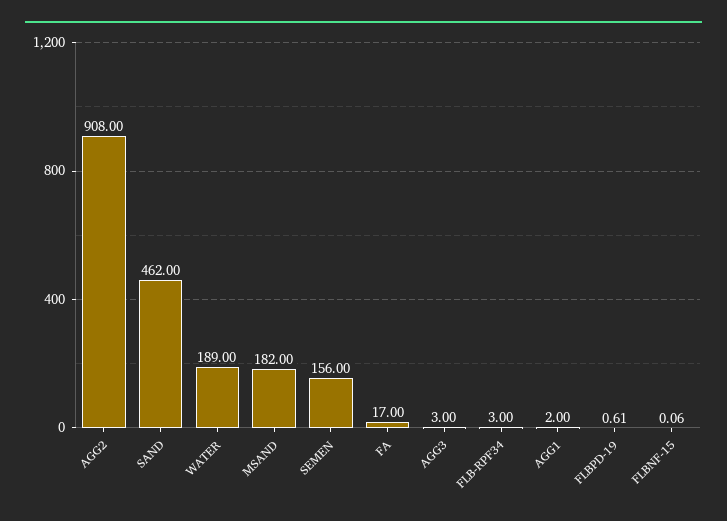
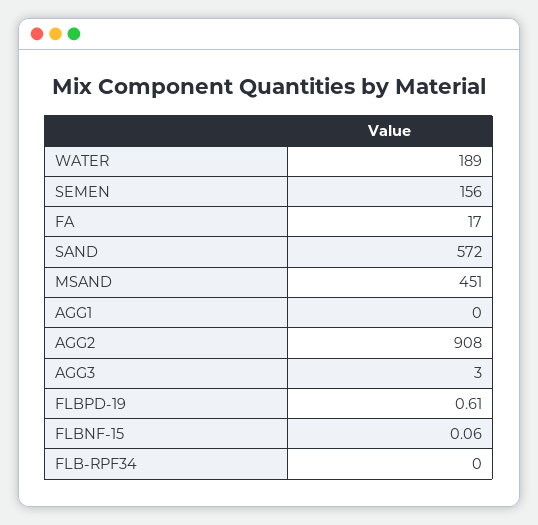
SAND: 462 -> 572
MSAND: 182 -> 451
FLB-RPF34: 3 -> 0
AGG1: 2 -> 0

